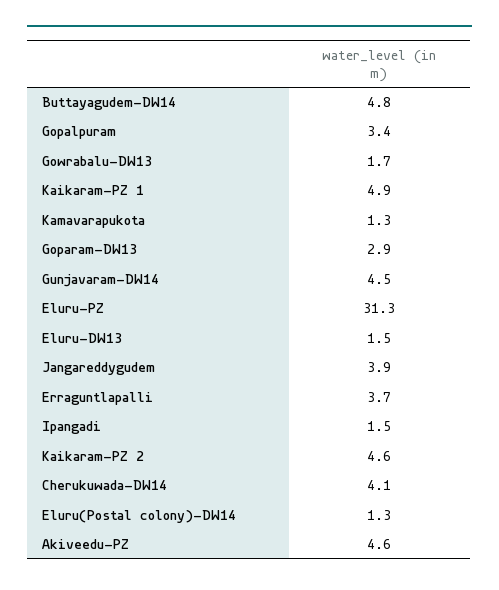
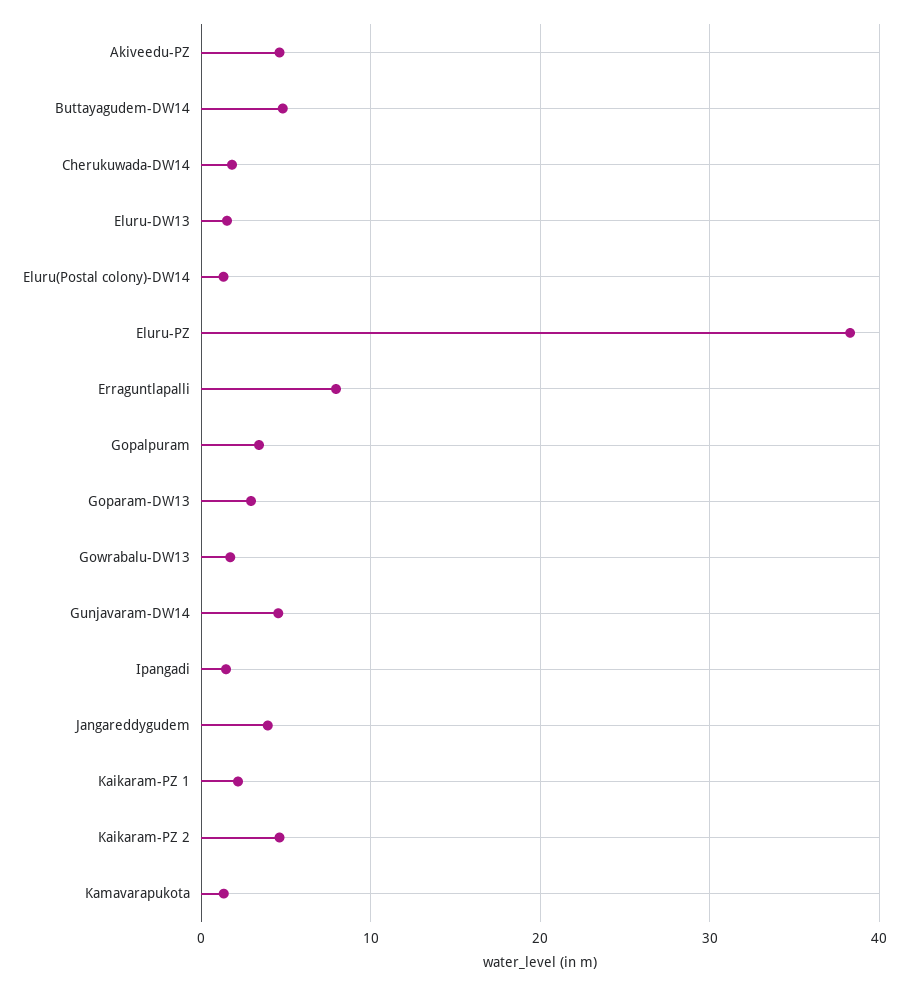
Kaikaram-PZ 1: 4.9 -> 2
Eluru-PZ: 31.3 -> 38
Erraguntlapalli: 3.7 -> 8
Cherukuwada-DW14: 4.1 -> 2

